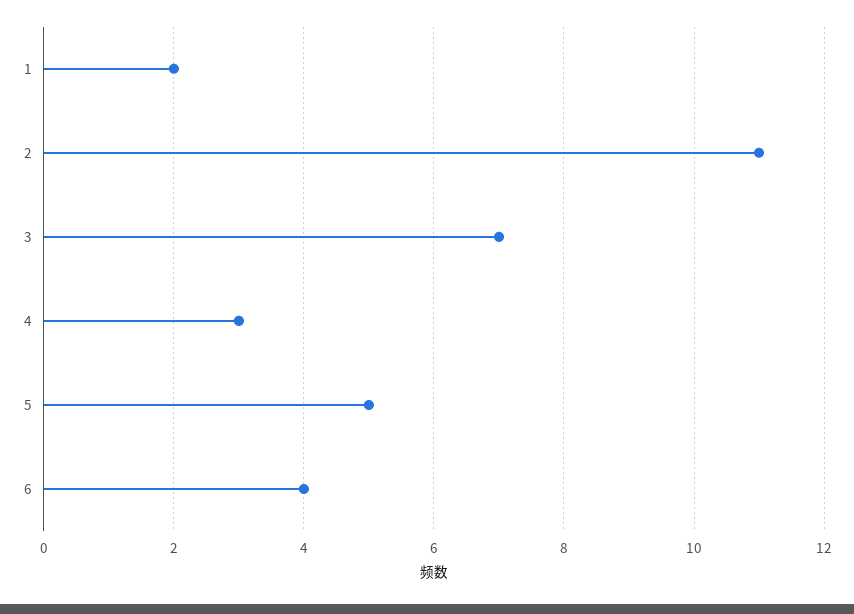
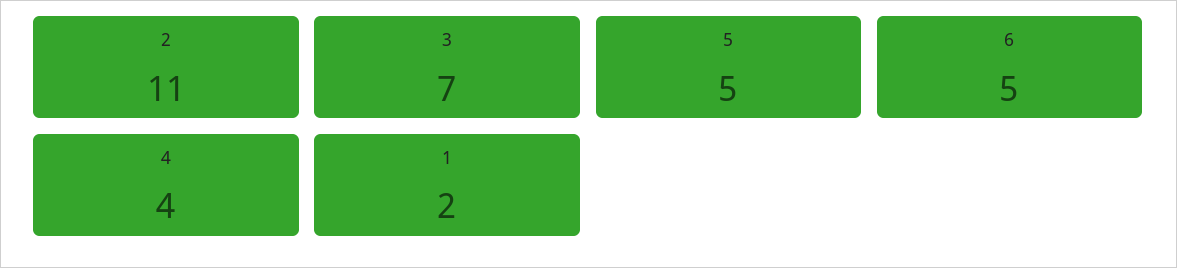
4: 3 -> 4
6: 4 -> 5

